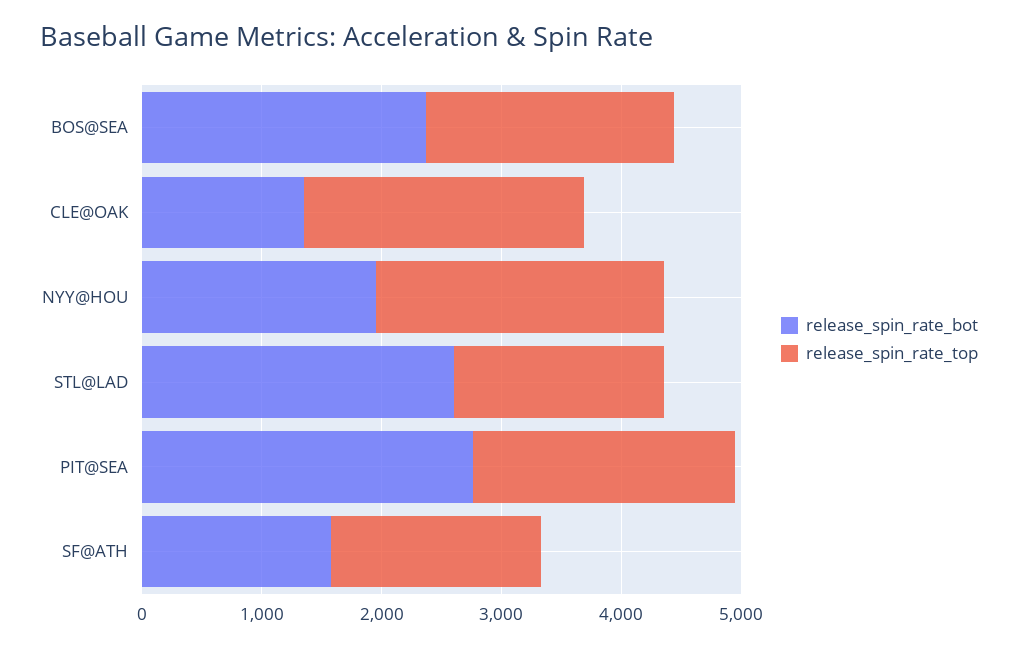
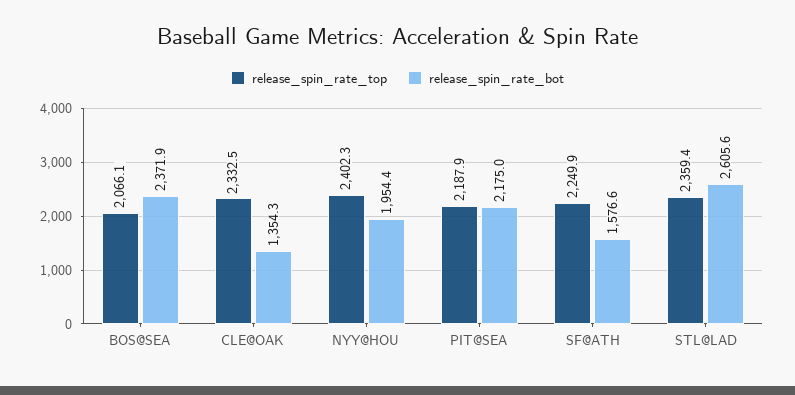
release_spin_rate_top, STL@LAD: 1800 -> 2359.4
release_spin_rate_bot, PIT@SEA: 2800 -> 2175
release_spin_rate_top, SF@ATH: 1800 -> 2249.9

